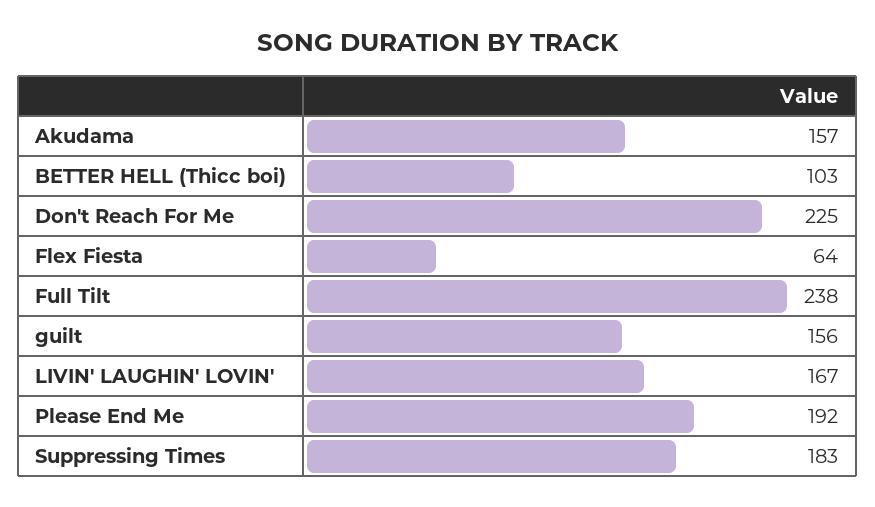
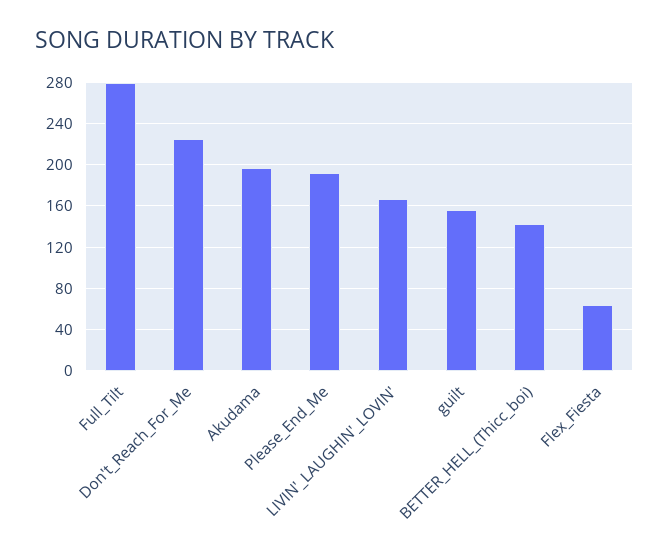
Akudama: 157 -> 200
BETTER HELL (Thicc boi): 103 -> 140
Full Tilt: 238 -> 280
Suppressing Times: 183 -> none

